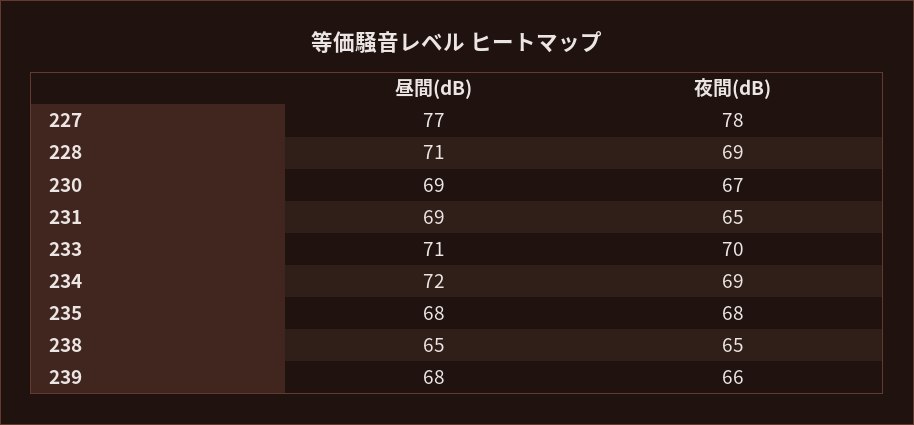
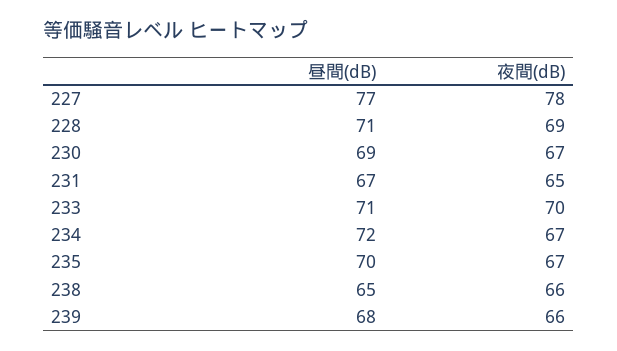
昼間(dB), 231: 69 -> 67
夜間(dB), 234: 69 -> 67
昼間(dB), 235: 68 -> 70
夜間(dB), 235: 68 -> 67
夜間(dB), 238: 65 -> 66

